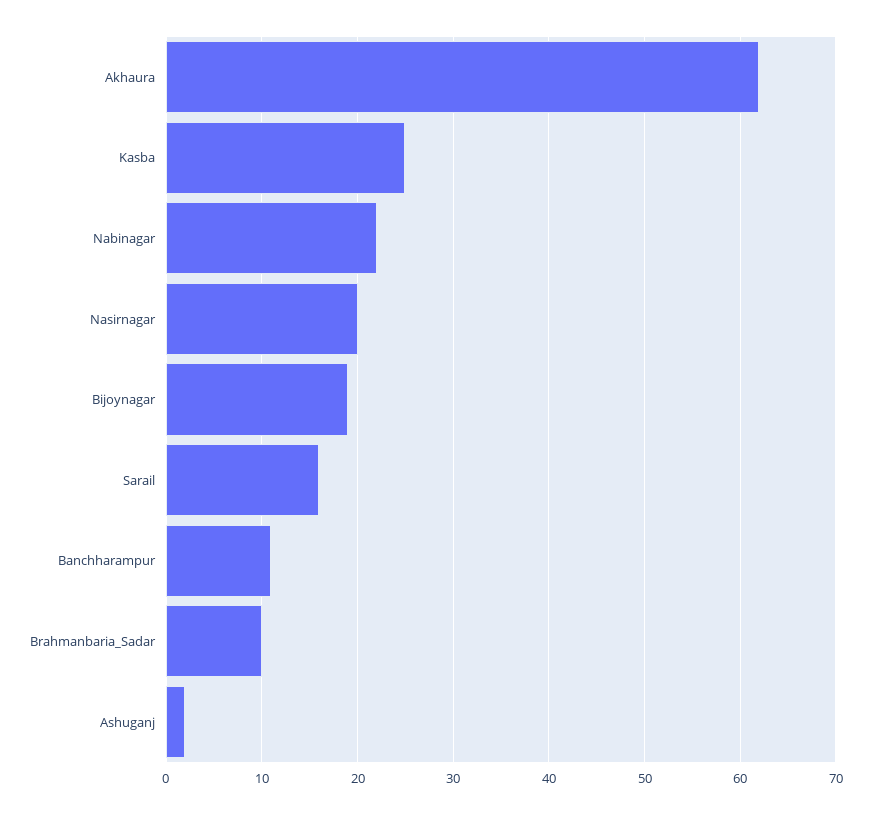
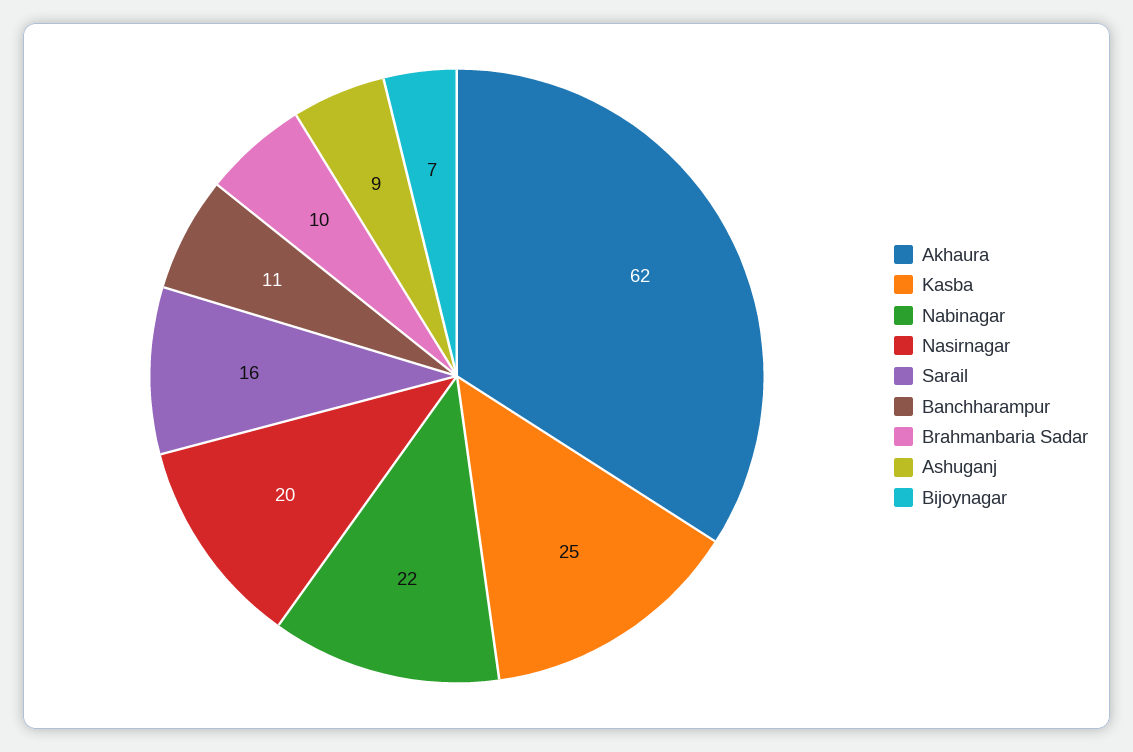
Bijoynagar: 19 -> 7
Ashuganj: 2 -> 9

